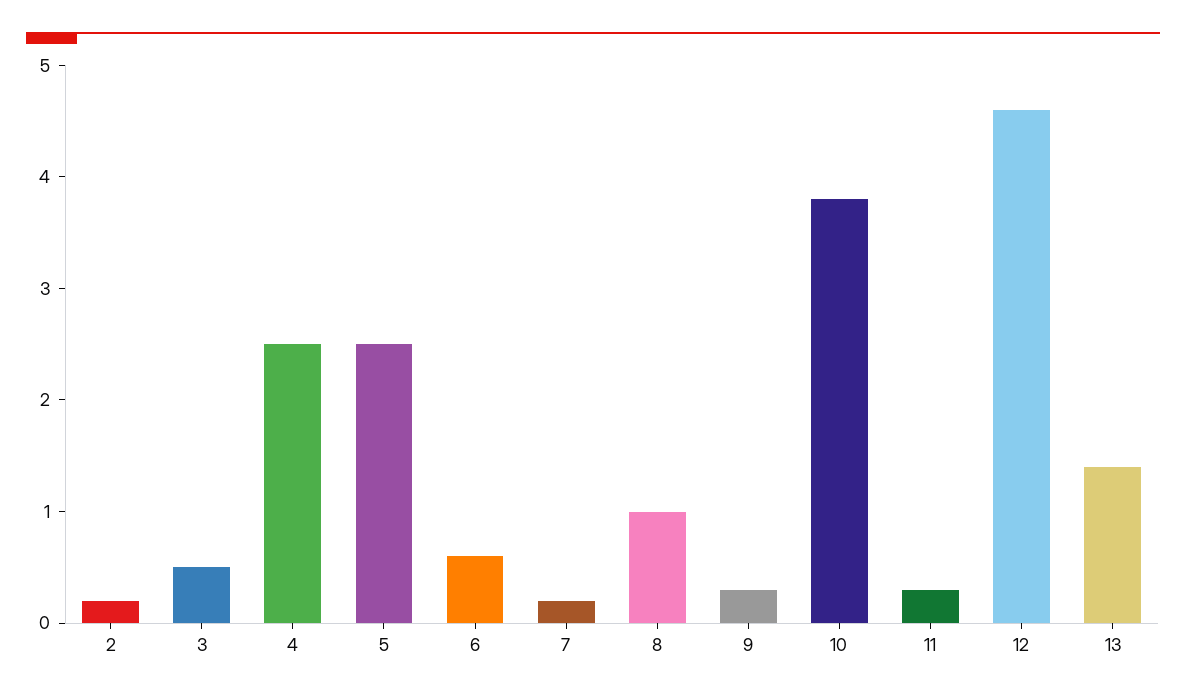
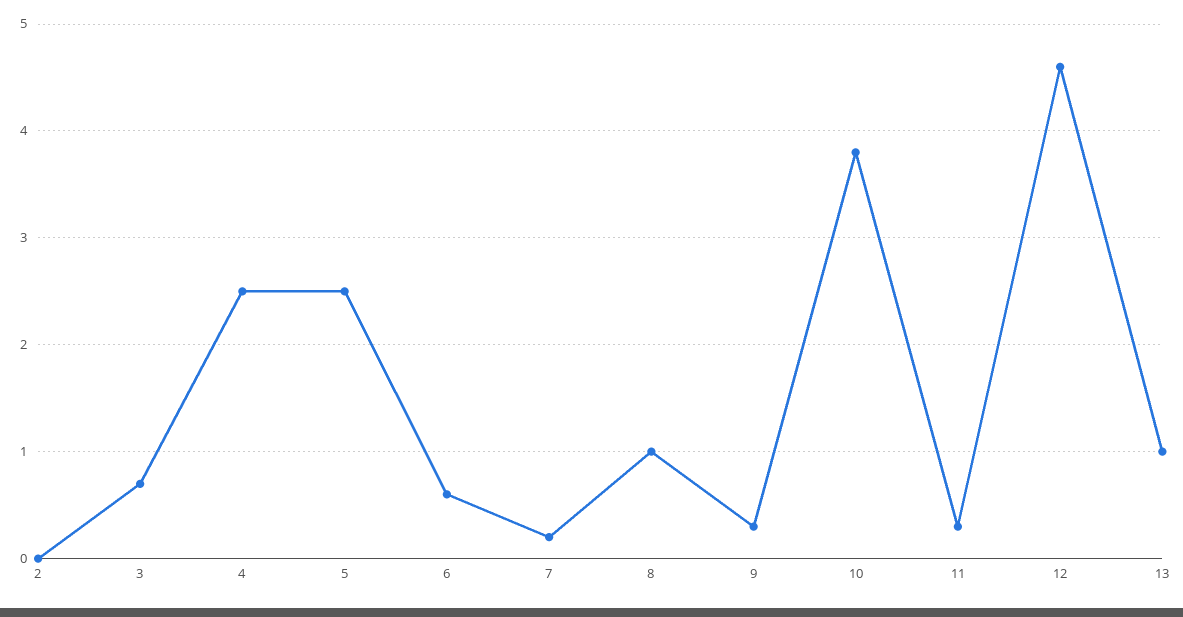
2: 0.2 -> 0
3: 0.5 -> 0.7
13: 1.4 -> 1

